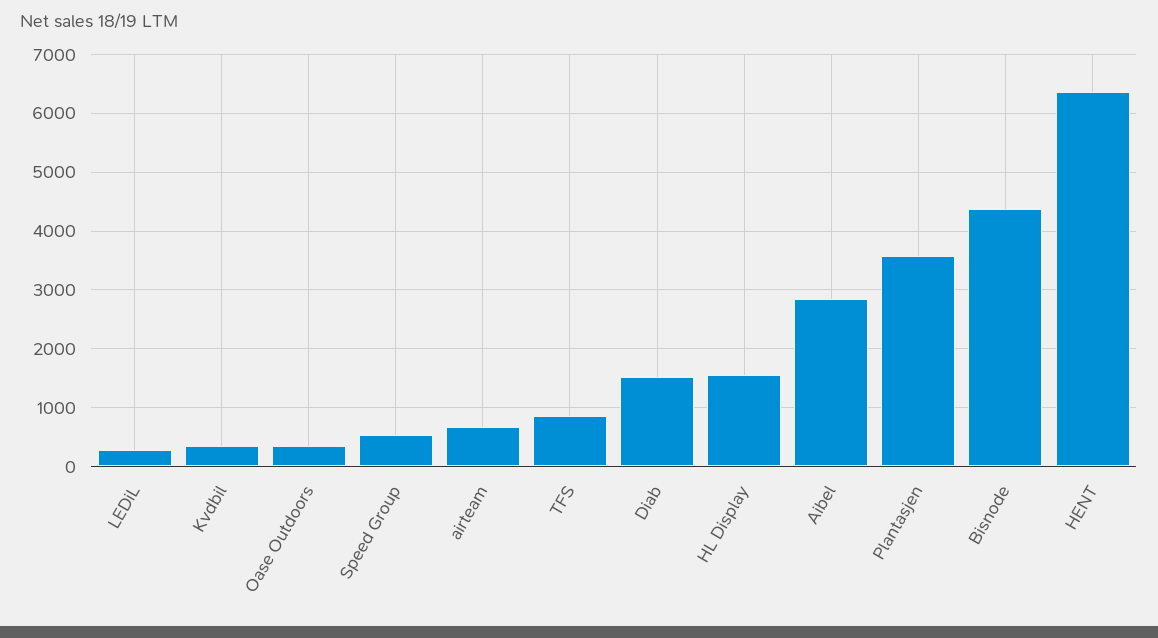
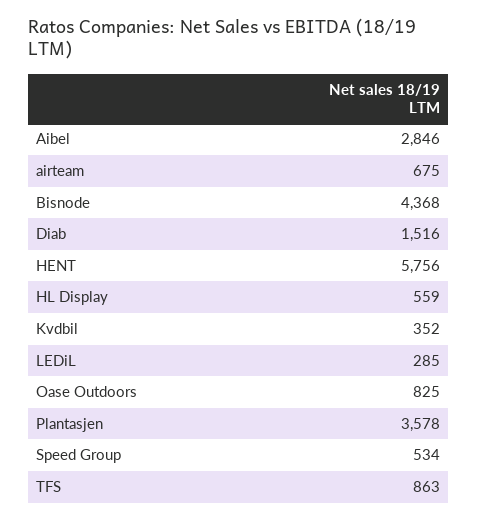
Oase Outdoors: 400 -> 825
HL Display: 1600 -> 559
HENT: 6400 -> 5756

